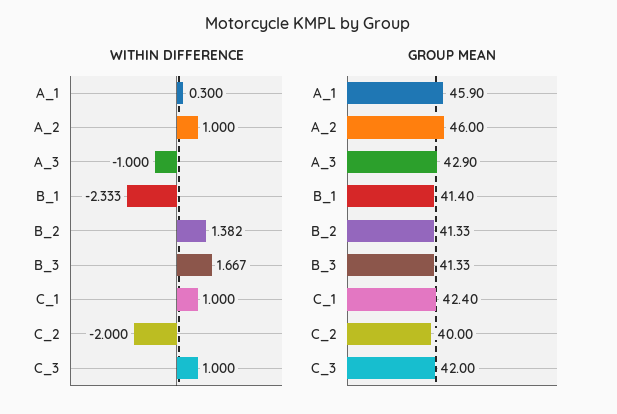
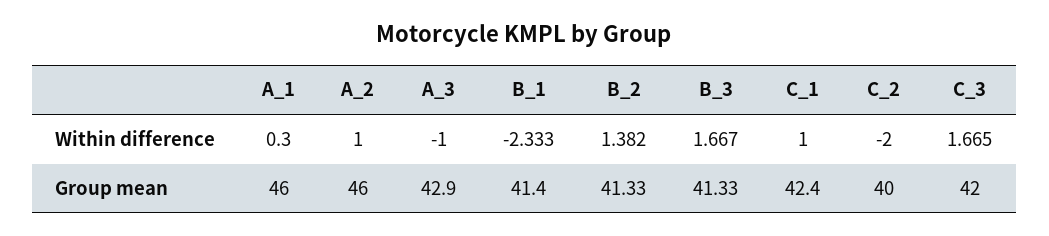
WITHIN DIFFERENCE, C_3: 1 -> 1.665
GROUP MEAN, A_1: 45.9 -> 46

